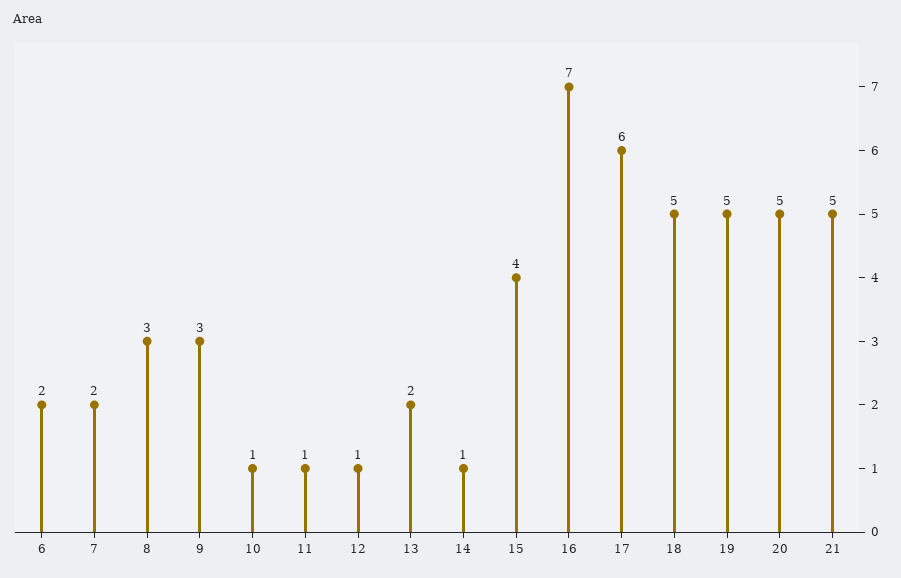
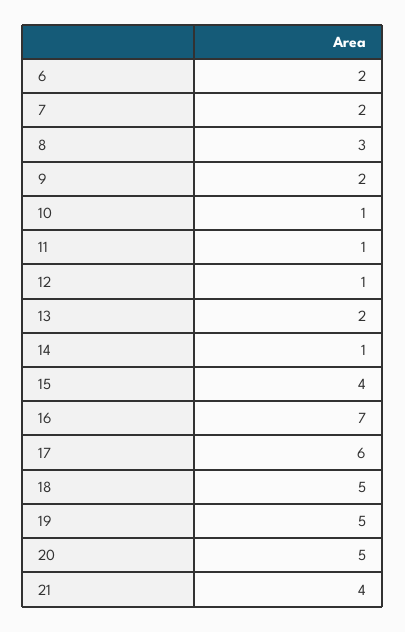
9: 3 -> 2
21: 5 -> 4

